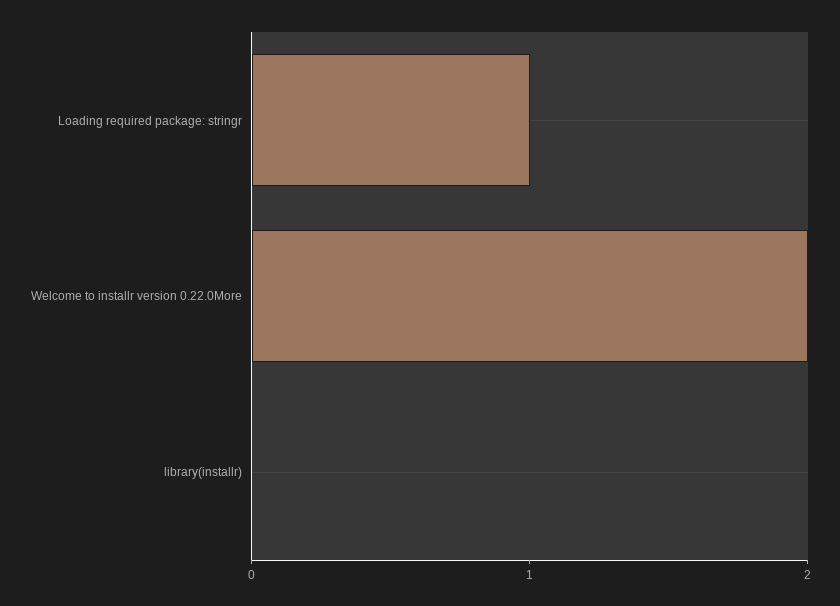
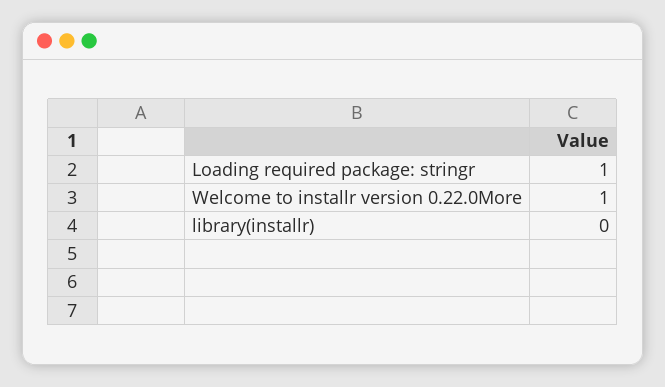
Welcome to installr version 0.22.0More: 2 -> 1

